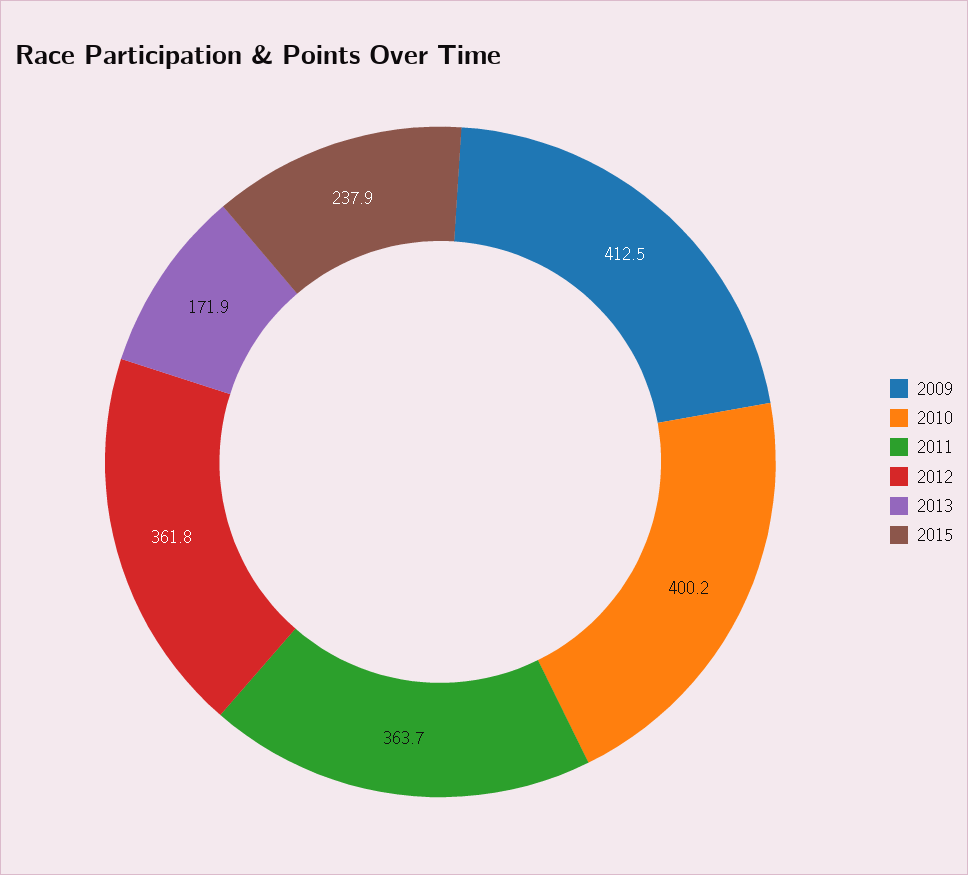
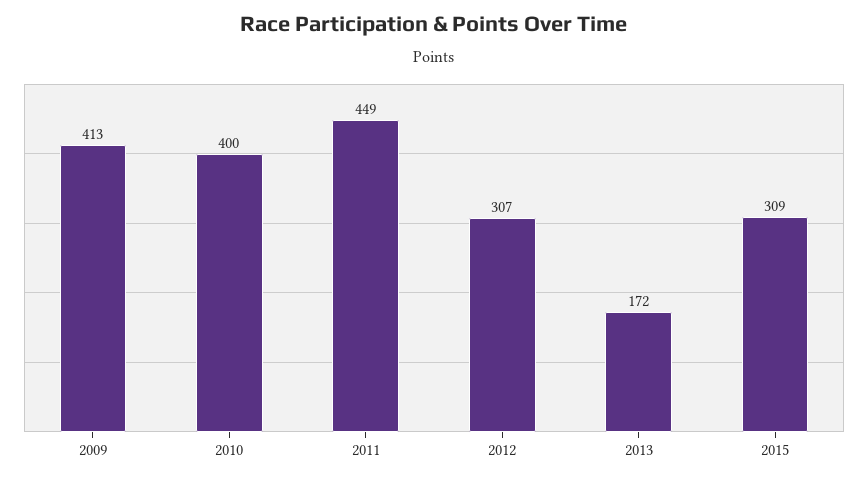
2011: 363.7 -> 449
2012: 361.8 -> 307
2015: 237.9 -> 309

